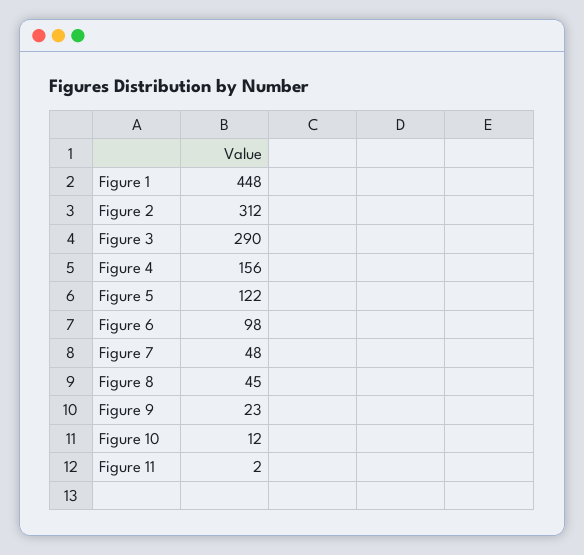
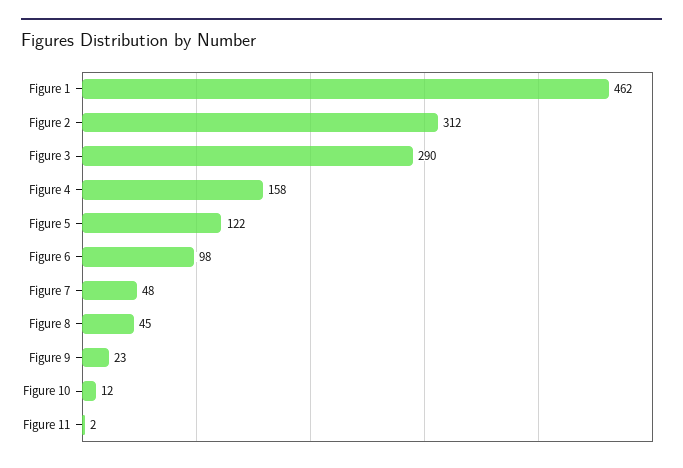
Figure 1: 448 -> 462
Figure 4: 156 -> 158

